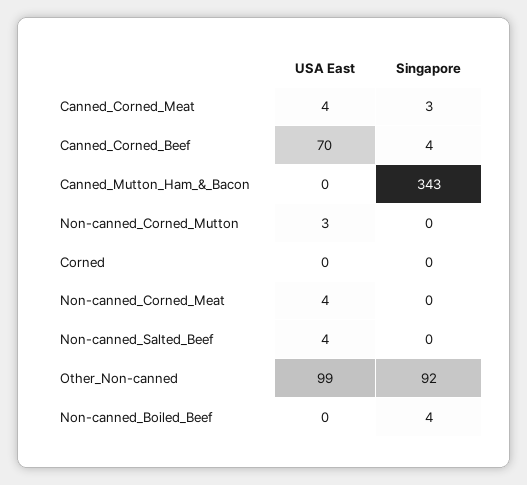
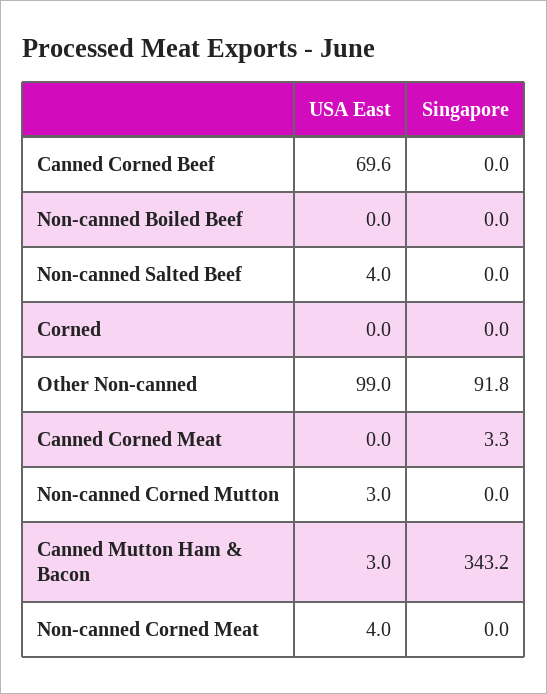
USA East, Canned_Corned_Meat: 4 -> 0
Singapore, Canned_Corned_Beef: 4 -> 0
USA East, Canned_Mutton_Ham_&_Bacon: 0 -> 3
Singapore, Non-canned_Boiled_Beef: 4 -> 0

